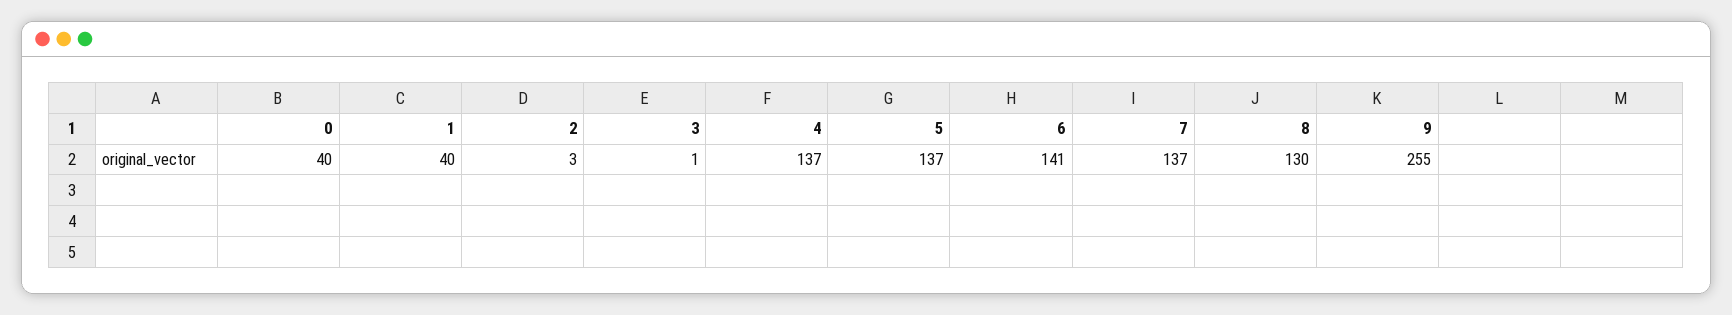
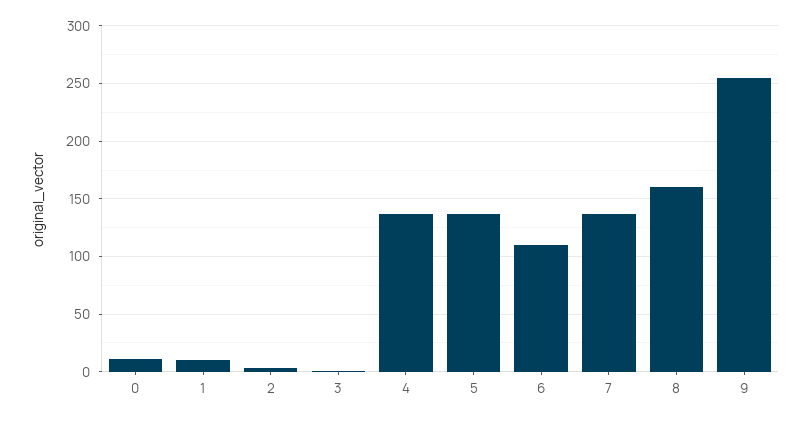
0: 40 -> 10
1: 40 -> 10
6: 141 -> 110
8: 130 -> 160

